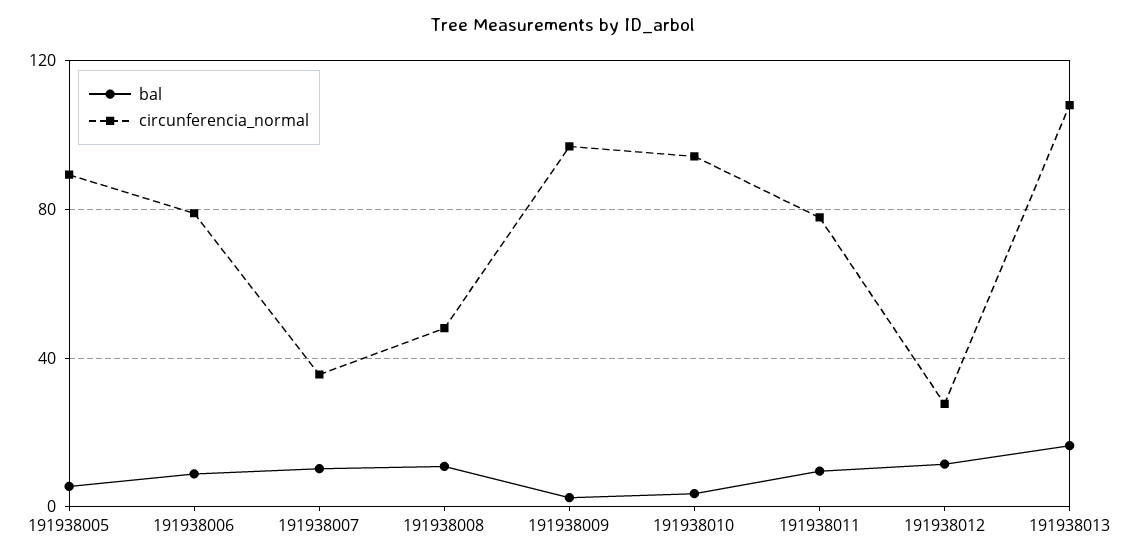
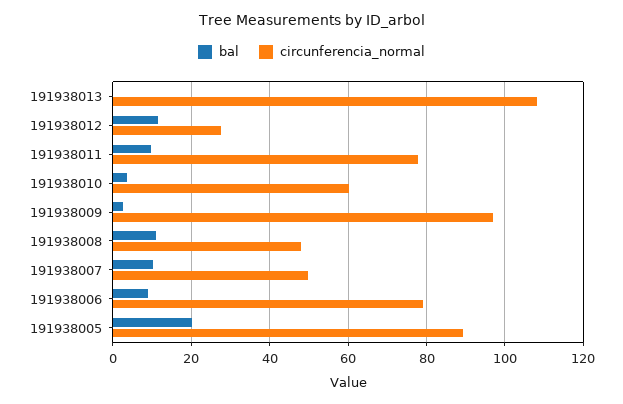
bal, 191938005: 5 -> 20
circunferencia_normal, 191938007: 35 -> 50
circunferencia_normal, 191938010: 95 -> 60
bal, 191938013: 15 -> 0

